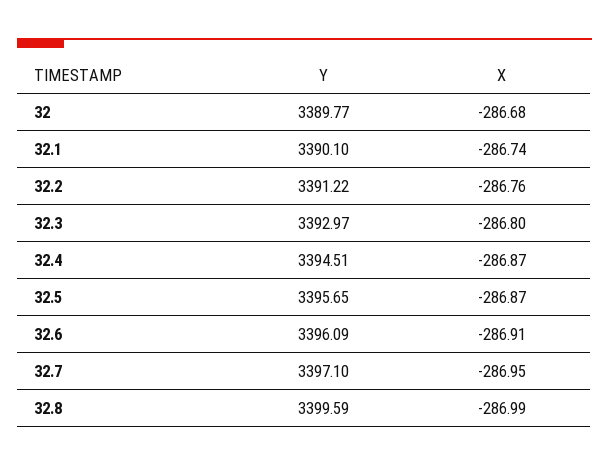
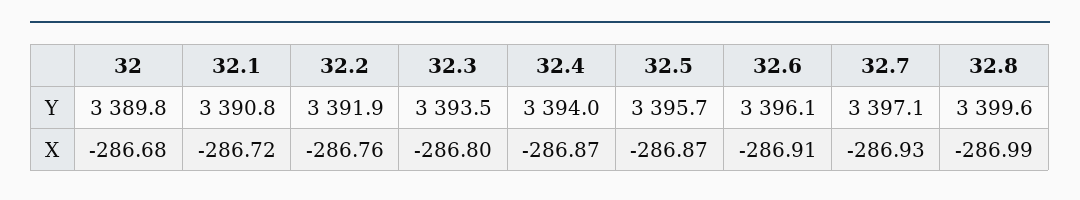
Y, 32.1: 3390.1 -> 3390.8
X, 32.1: -286.74 -> -286.72
Y, 32.2: 3391.22 -> 3391.9
Y, 32.3: 3392.97 -> 3393.5
Y, 32.4: 3394.51 -> 3394
X, 32.7: -286.95 -> -286.93

